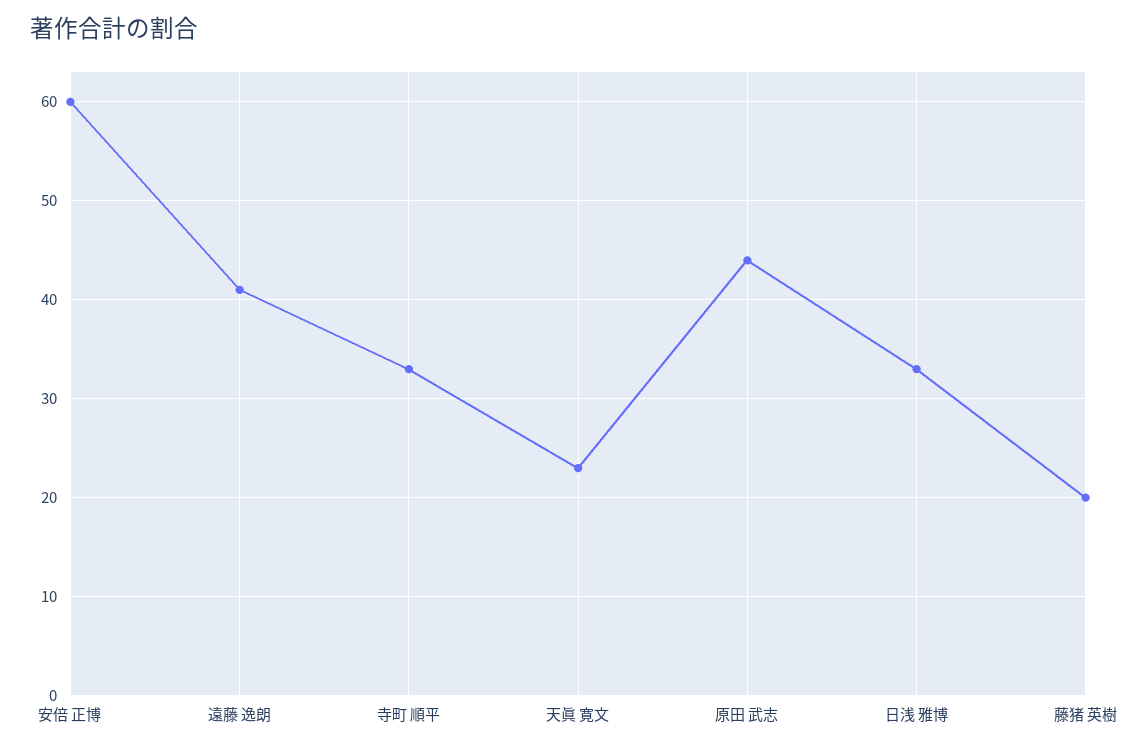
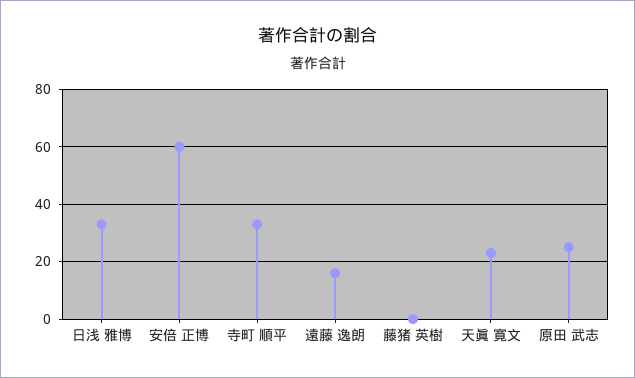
遠藤 逸朗: 41 -> 15
原田 武志: 44 -> 25
藤猪 英樹: 20 -> 0

